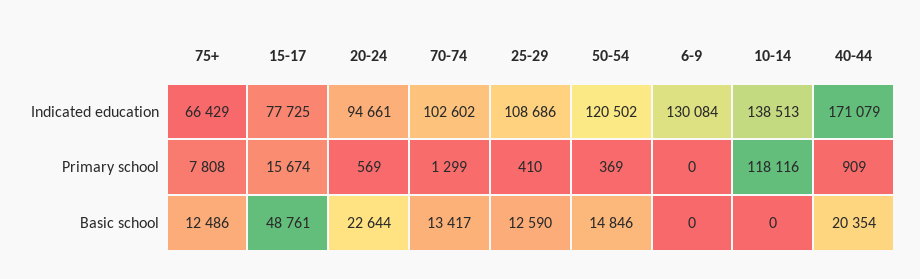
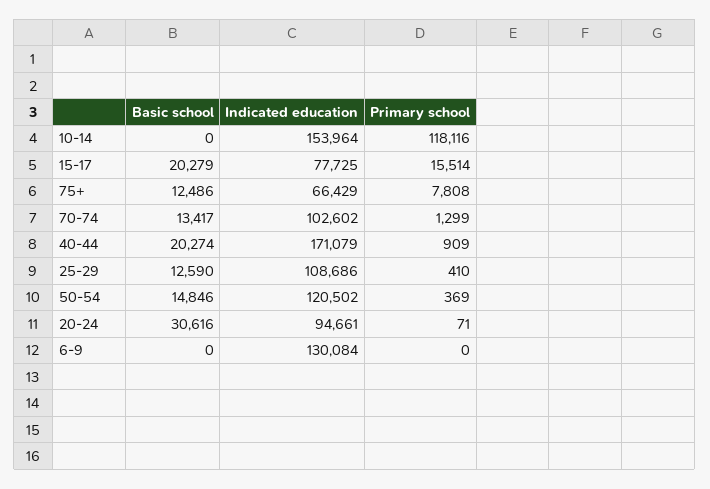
10-14, Indicated education: 138513 -> 153964
15-17, Primary school: 15674 -> 15514
20-24, Primary school: 569 -> 71
15-17, Basic school: 48761 -> 20279
20-24, Basic school: 22644 -> 30616
40-44, Basic school: 20354 -> 20274

